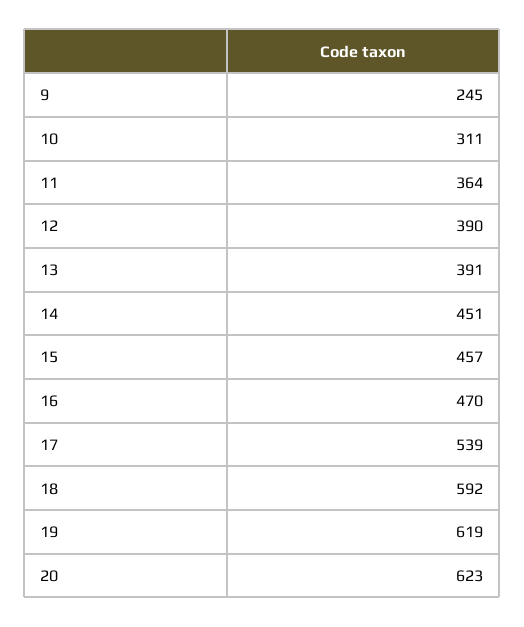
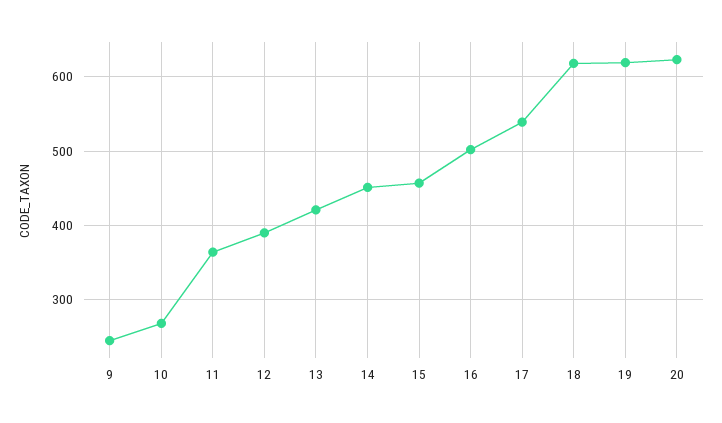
10: 311 -> 270
13: 391 -> 420
16: 470 -> 500
18: 592 -> 620

